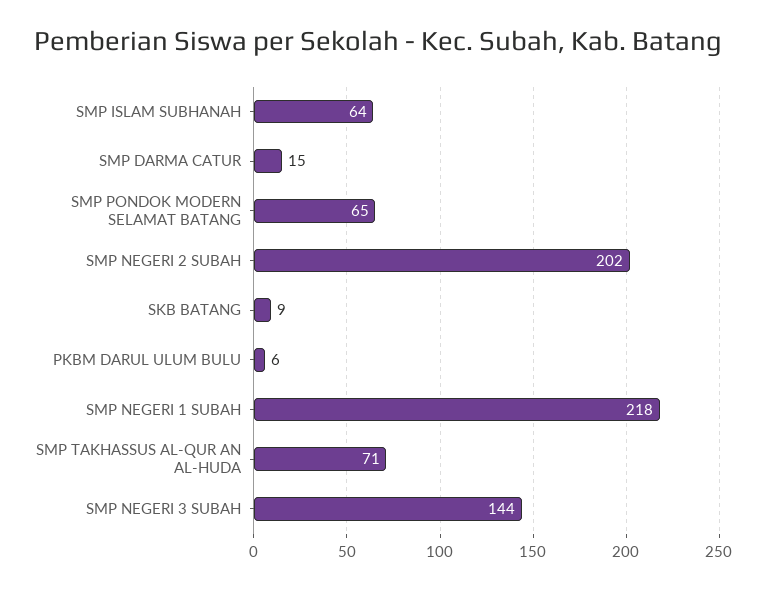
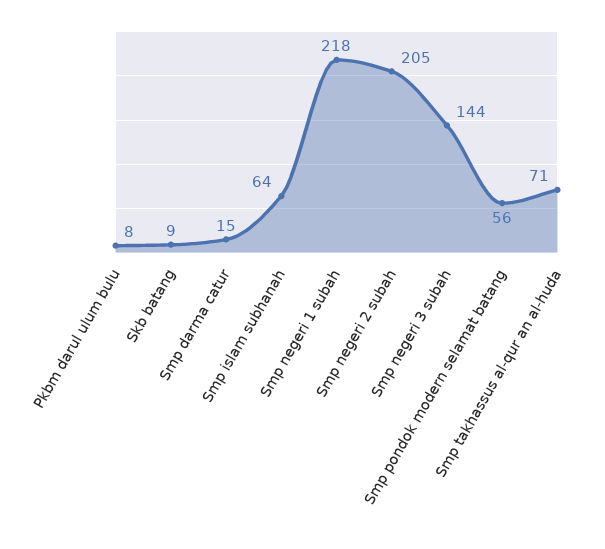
SMP PONDOK MODERN SELAMAT BATANG: 65 -> 56
SMP NEGERI 2 SUBAH: 202 -> 205
PKBM DARUL ULUM BULU: 6 -> 8

